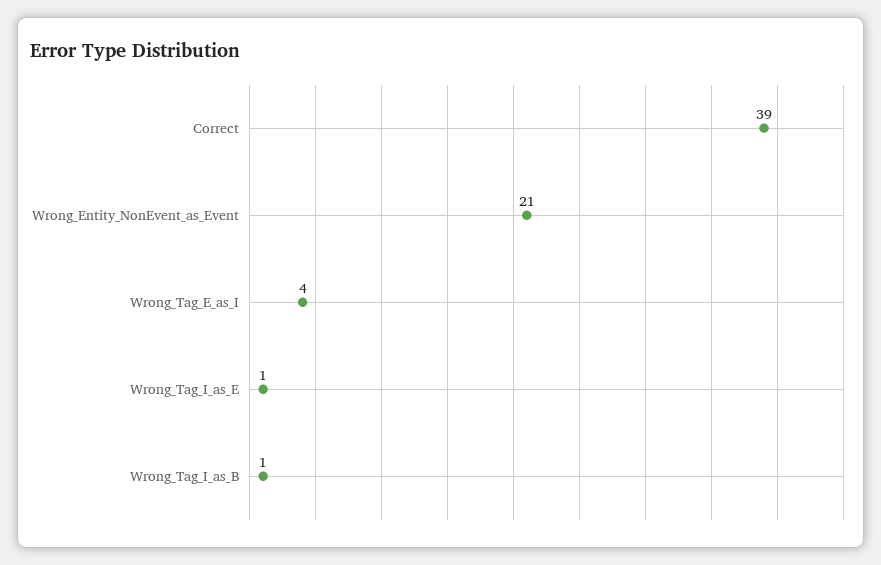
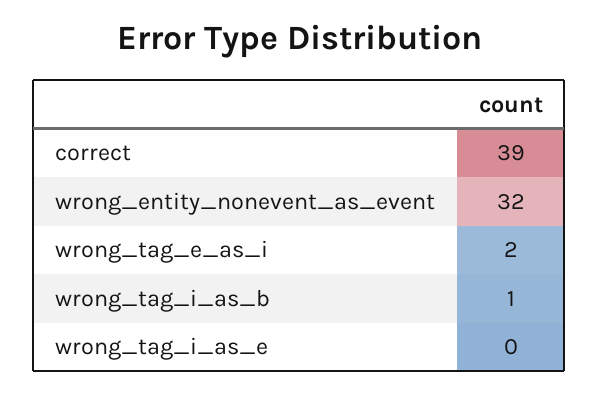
Wrong_Entity_NonEvent_as_Event: 21 -> 32
Wrong_Tag_E_as_I: 4 -> 2
Wrong_Tag_I_as_E: 1 -> 0

